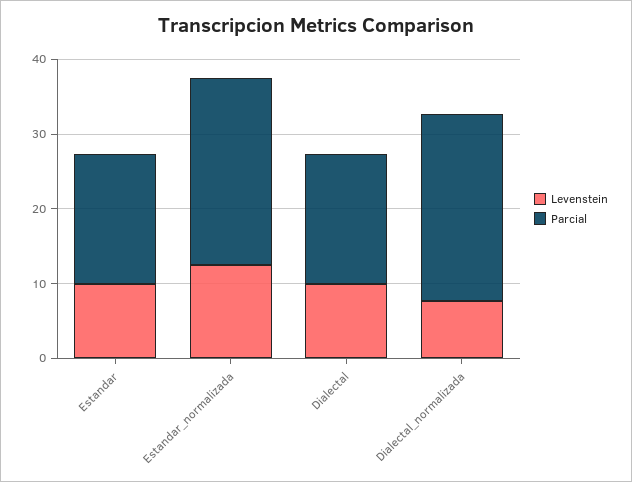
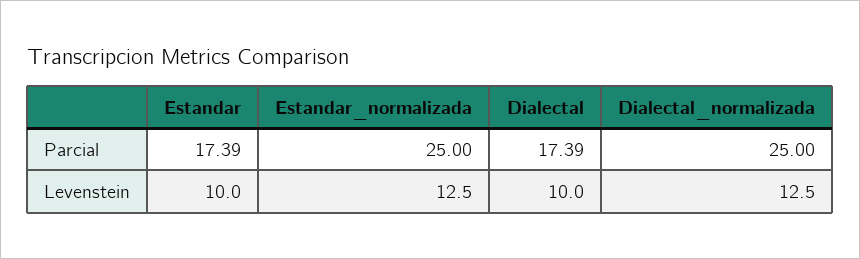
Levenstein, Dialectal_normalizada: 8 -> 12.5

